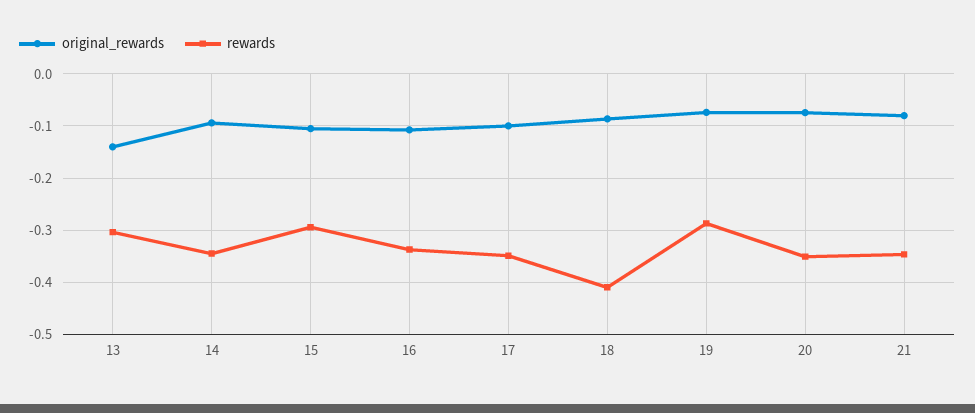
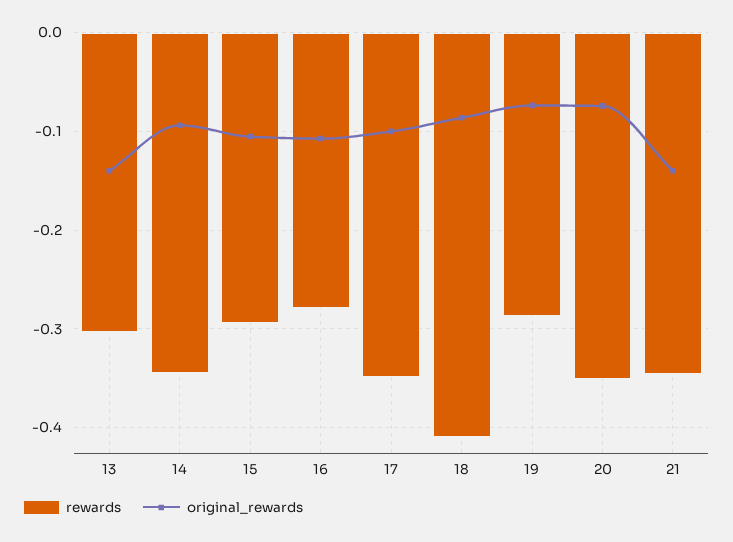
rewards, 16: -0.34 -> -0.28
original_rewards, 21: -0.08 -> -0.14

